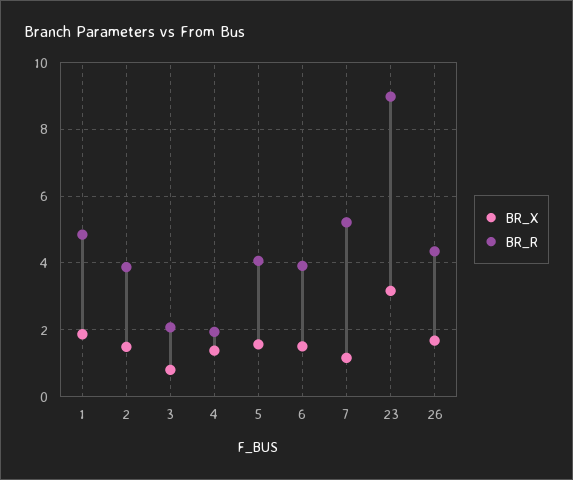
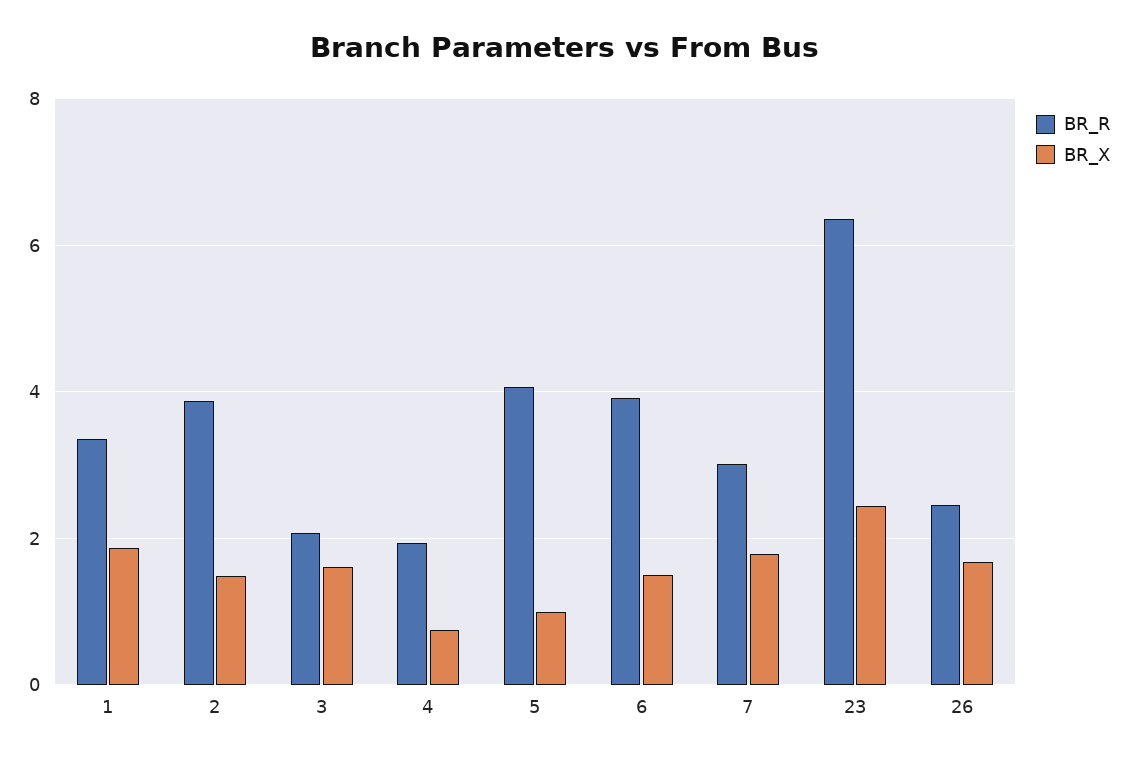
BR_R, 1: 4.8 -> 3.4
BR_X, 3: 0.8 -> 1.6
BR_X, 4: 1.4 -> 0.8
BR_X, 5: 1.6 -> 1
BR_X, 7: 1.2 -> 1.8
BR_R, 7: 5.2 -> 3
BR_X, 23: 3.2 -> 2.4
BR_R, 23: 9 -> 6.4
BR_R, 26: 4.4 -> 2.4

